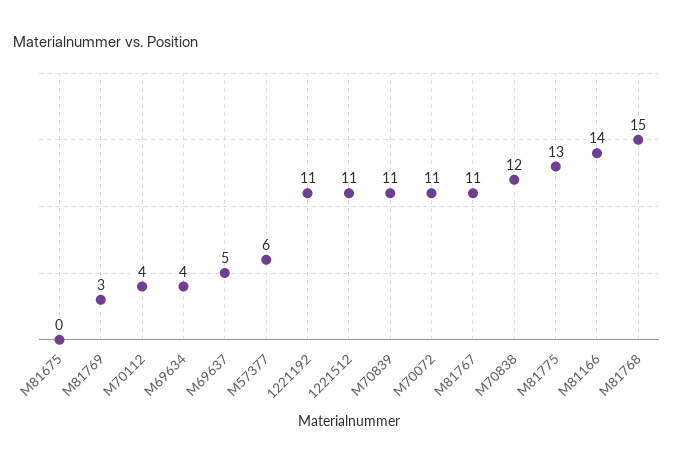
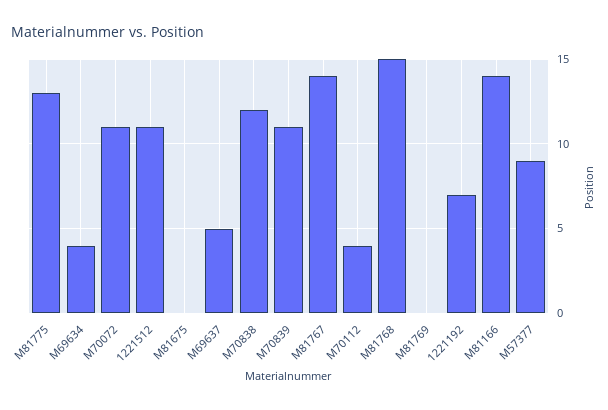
M81769: 3 -> 0
M57377: 6 -> 9
1221192: 11 -> 7
M81767: 11 -> 14

